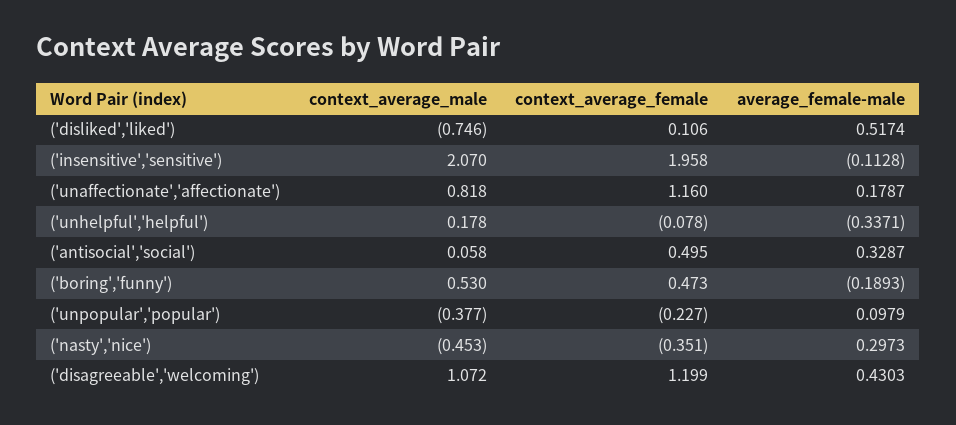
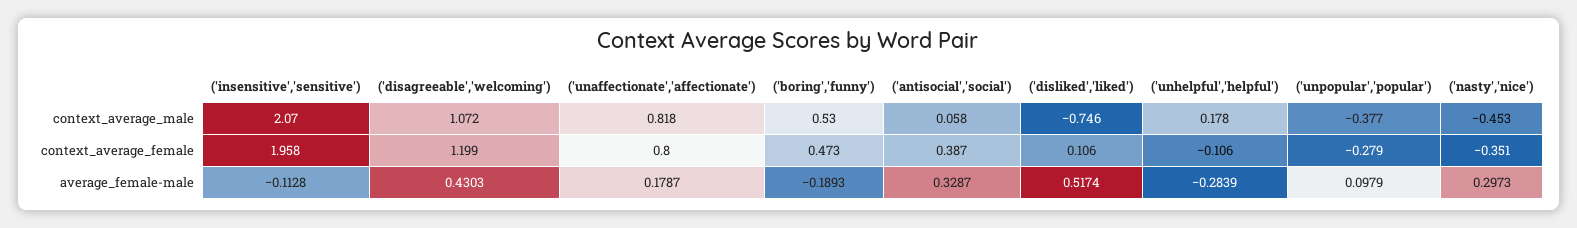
context_average_female, ('unaffectionate','affectionate'): 1.16 -> 0.8
context_average_female, ('unhelpful','helpful'): -0.078 -> -0.106
average_female-male, ('unhelpful','helpful'): -0.3371 -> -0.2839
context_average_female, ('antisocial','social'): 0.495 -> 0.387
context_average_female, ('unpopular','popular'): -0.227 -> -0.279

